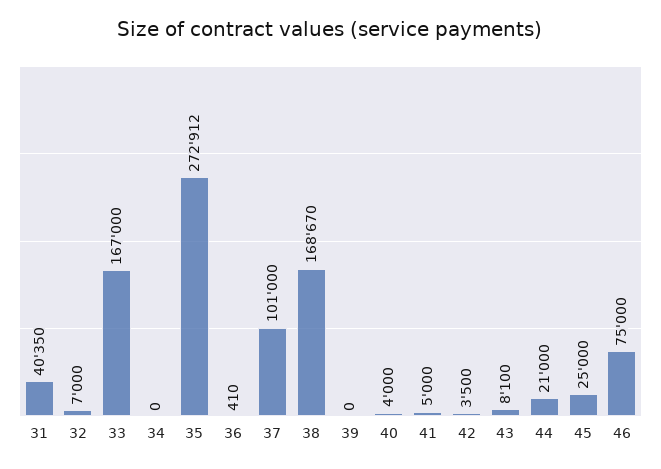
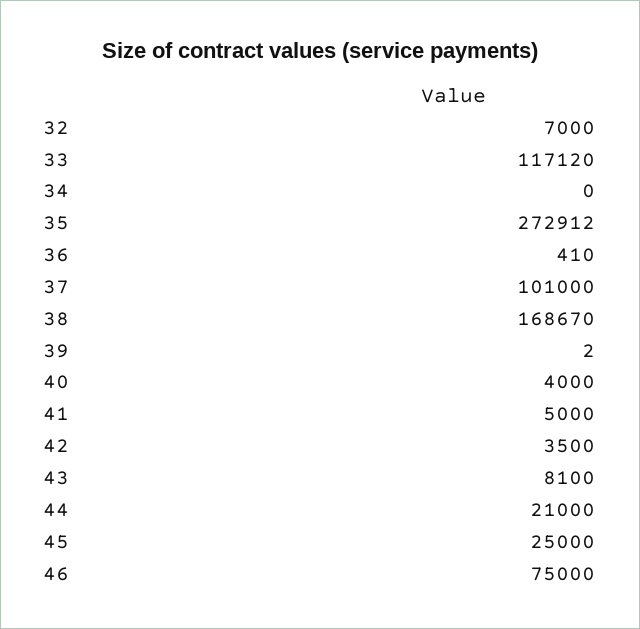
31: 40350 -> none
33: 167000 -> 117120
39: 0 -> 2

